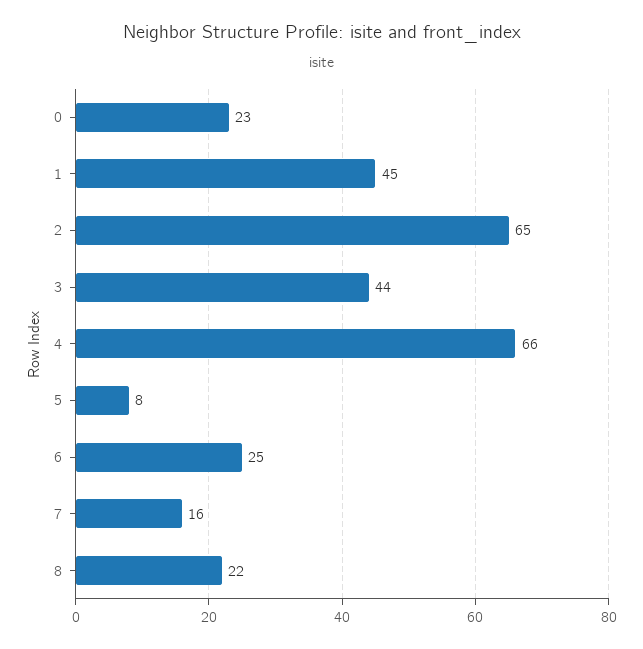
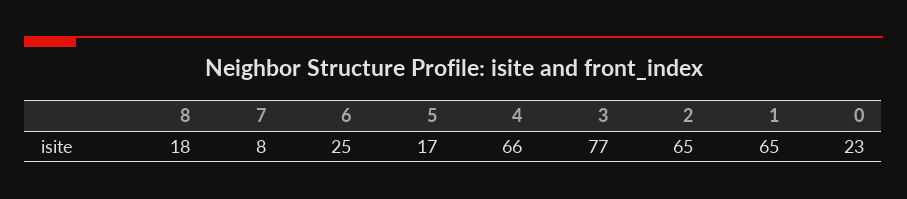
1: 45 -> 65
3: 44 -> 77
5: 8 -> 17
7: 16 -> 8
8: 22 -> 18

